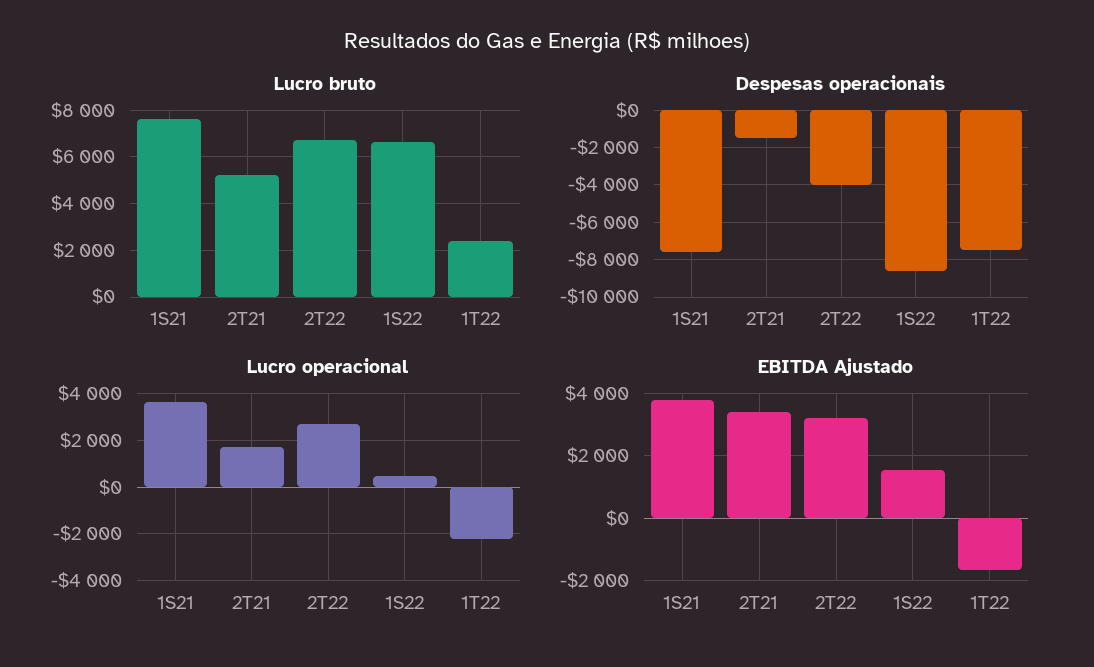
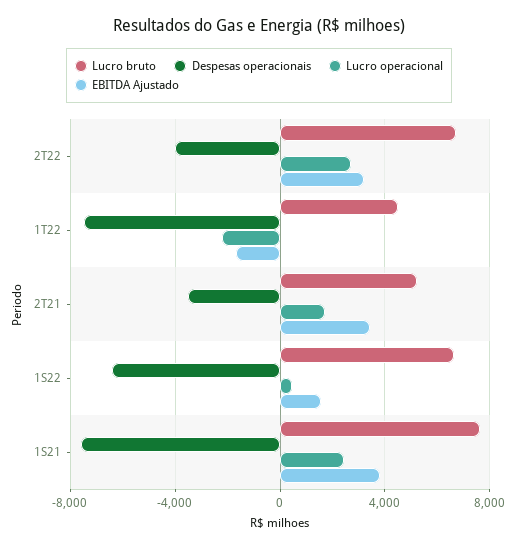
Lucro bruto, 1T22: 2500 -> 4500
Despesas operacionais, 2T21: -1500 -> -3500
Despesas operacionais, 1S22: -8500 -> -6500
Lucro operacional, 1S21: 3500 -> 2500

